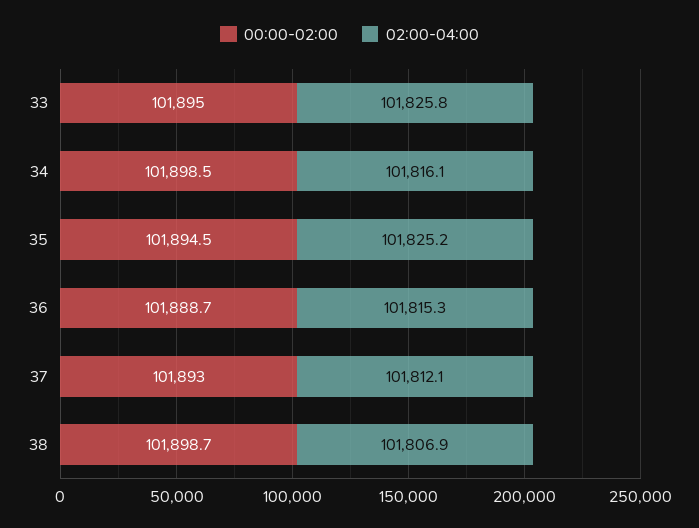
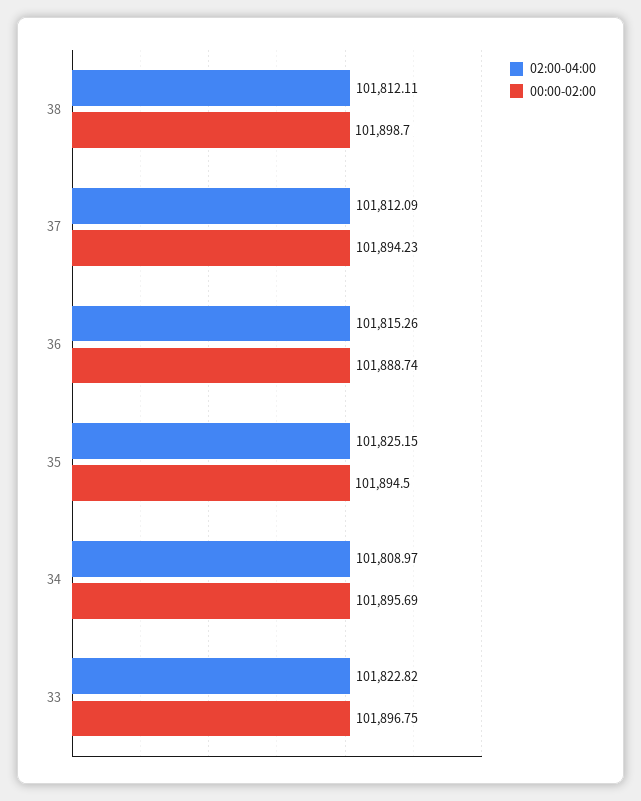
00:00-02:00, 33: 101895 -> 101896.75
02:00-04:00, 33: 101825.8 -> 101822.82
00:00-02:00, 34: 101898.5 -> 101895.69
02:00-04:00, 34: 101816.1 -> 101808.97
00:00-02:00, 37: 101893 -> 101894.23
02:00-04:00, 38: 101806.9 -> 101812.11

